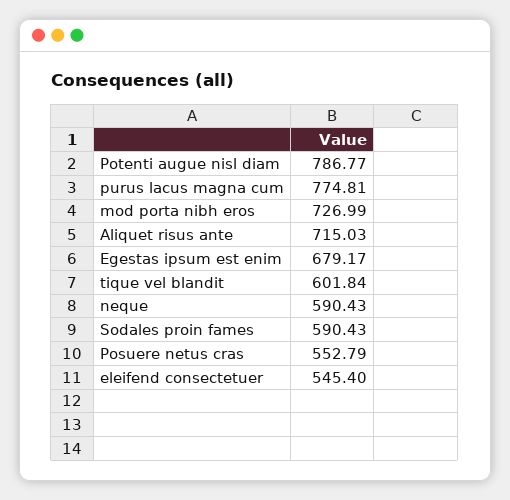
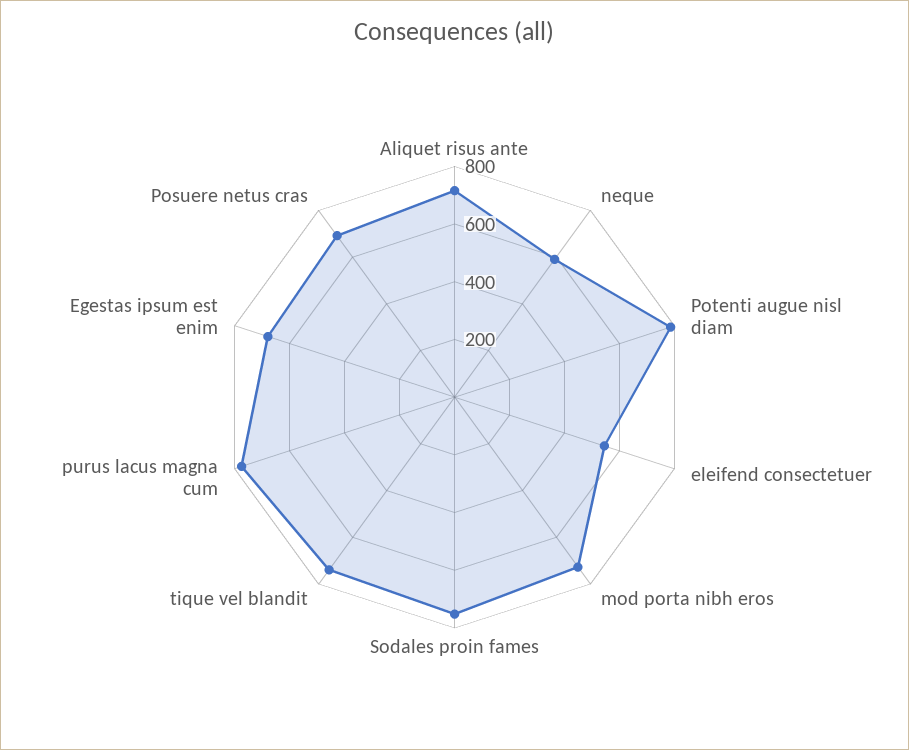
tique vel blandit: 601.84 -> 750
Sodales proin fames: 590.43 -> 750
Posuere netus cras: 552.79 -> 700

